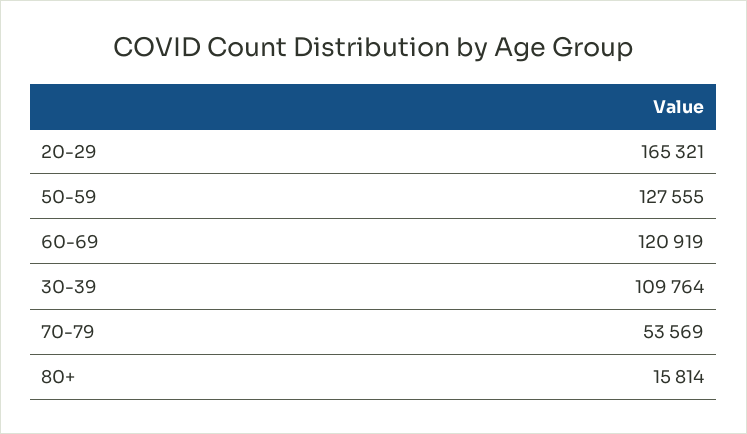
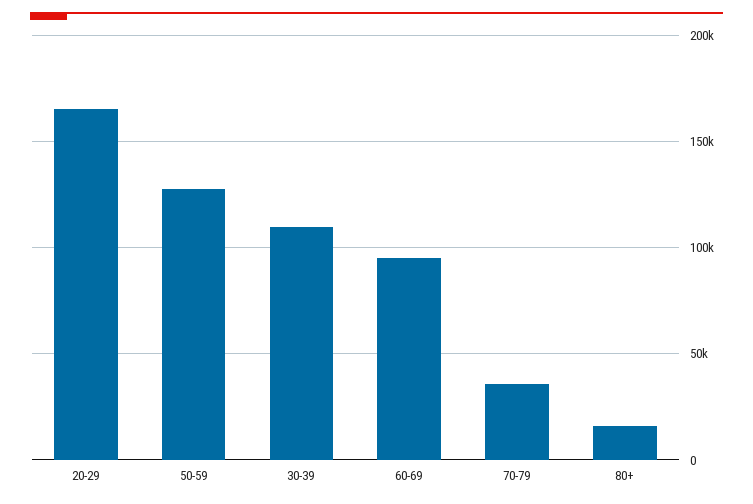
60-69: 120919 -> 95000
70-79: 53569 -> 35000

